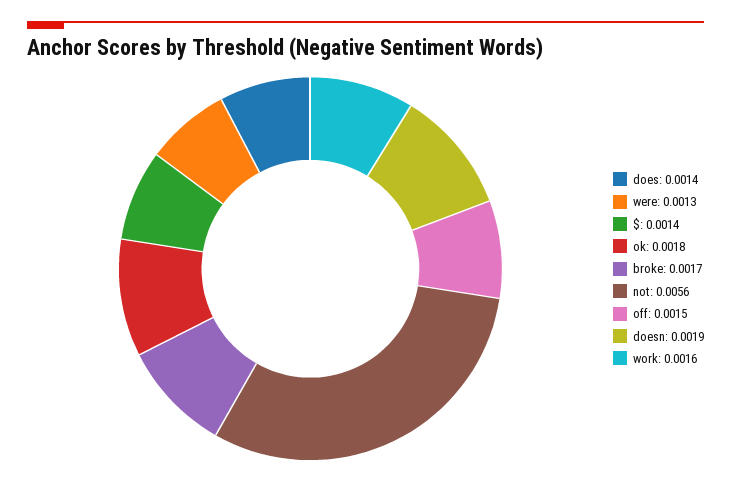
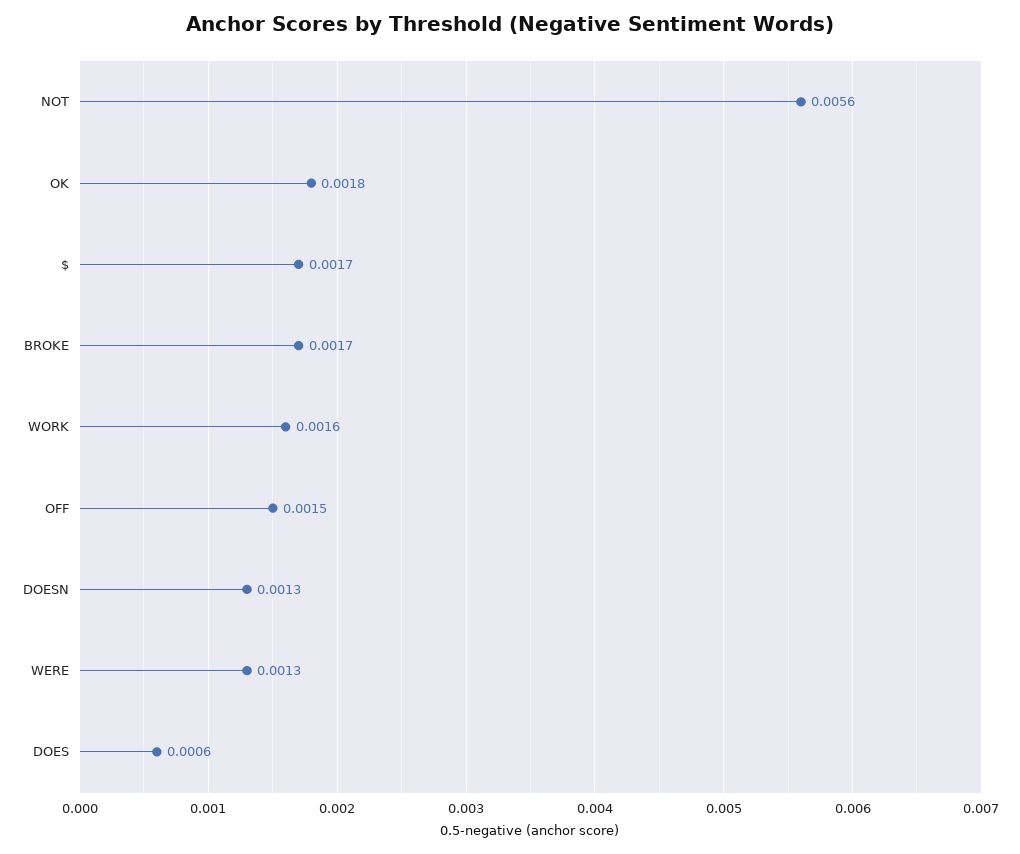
does: 0.0014 -> 0.0006
$: 0.0014 -> 0.0017
doesn: 0.0019 -> 0.0013

